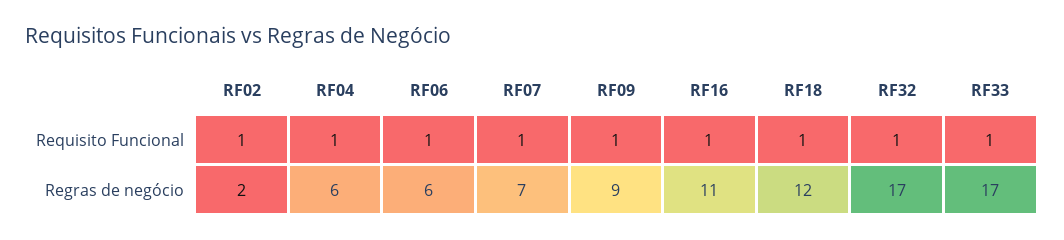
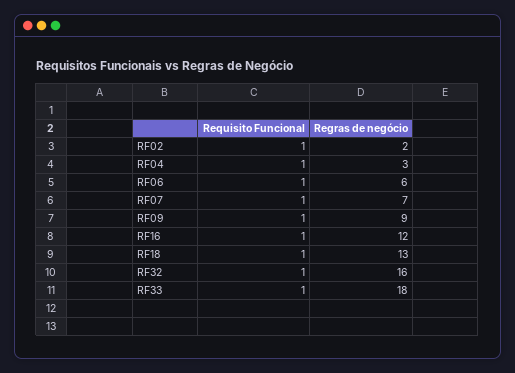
RF04, Regras de negócio: 6 -> 3
RF16, Regras de negócio: 11 -> 12
RF18, Regras de negócio: 12 -> 13
RF32, Regras de negócio: 17 -> 16
RF33, Regras de negócio: 17 -> 18

